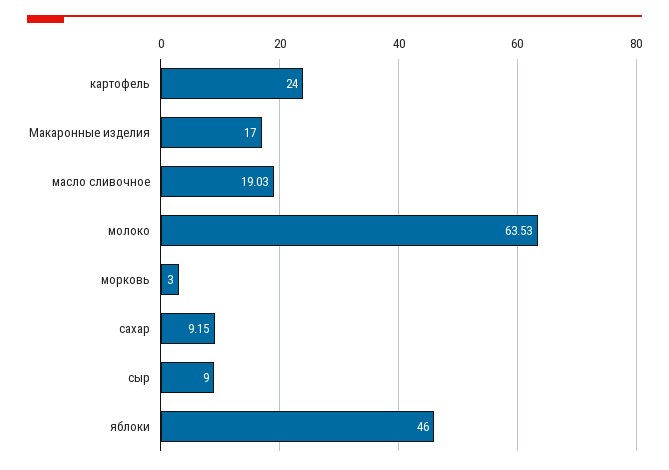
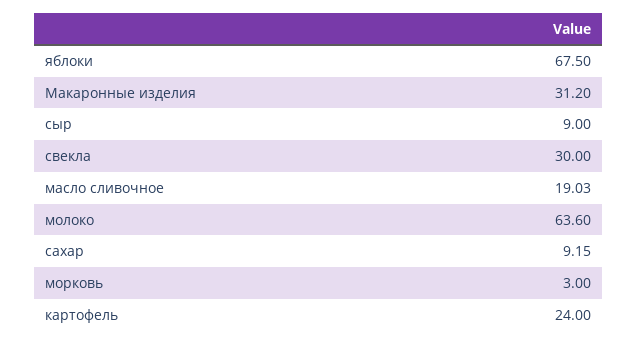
Макаронные изделия: 17 -> 31.2
молоко: 63.53 -> 63.6
яблоки: 46 -> 67.5
свекла: none -> 30

